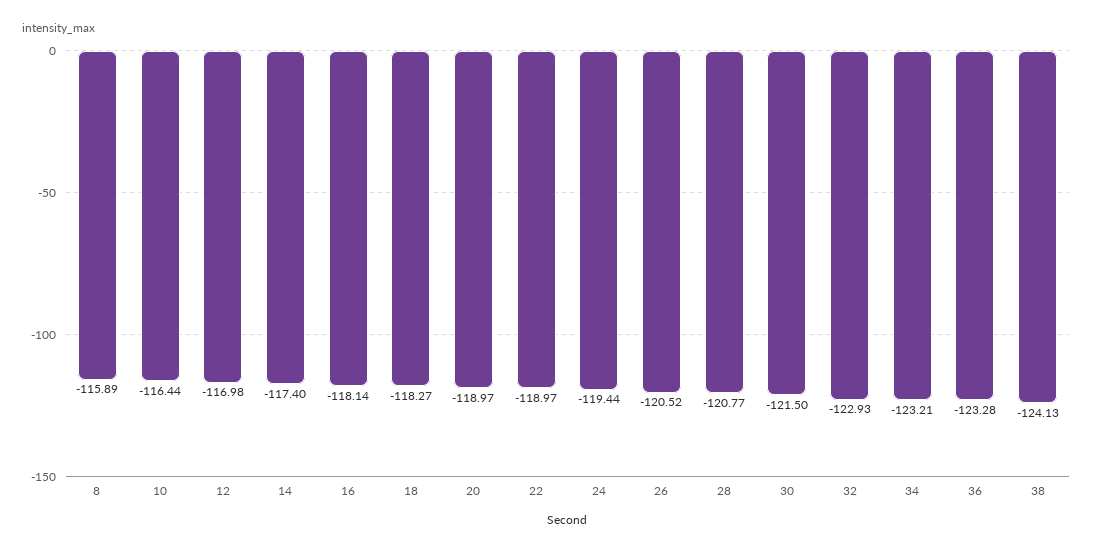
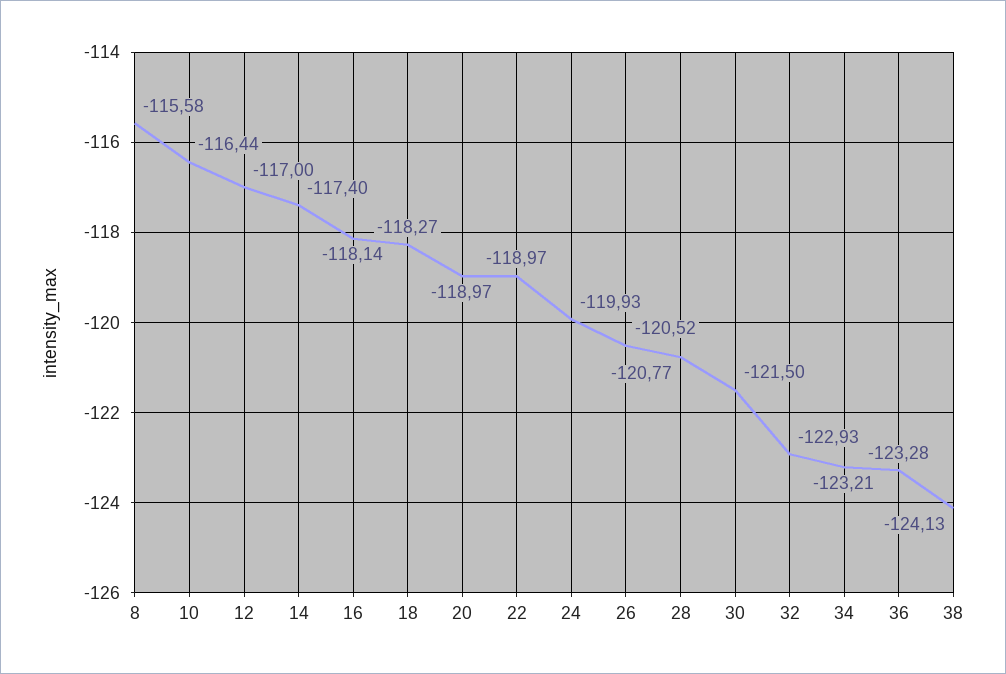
8: -115.89 -> -115.58
12: -116.98 -> -117
24: -119.44 -> -119.93

